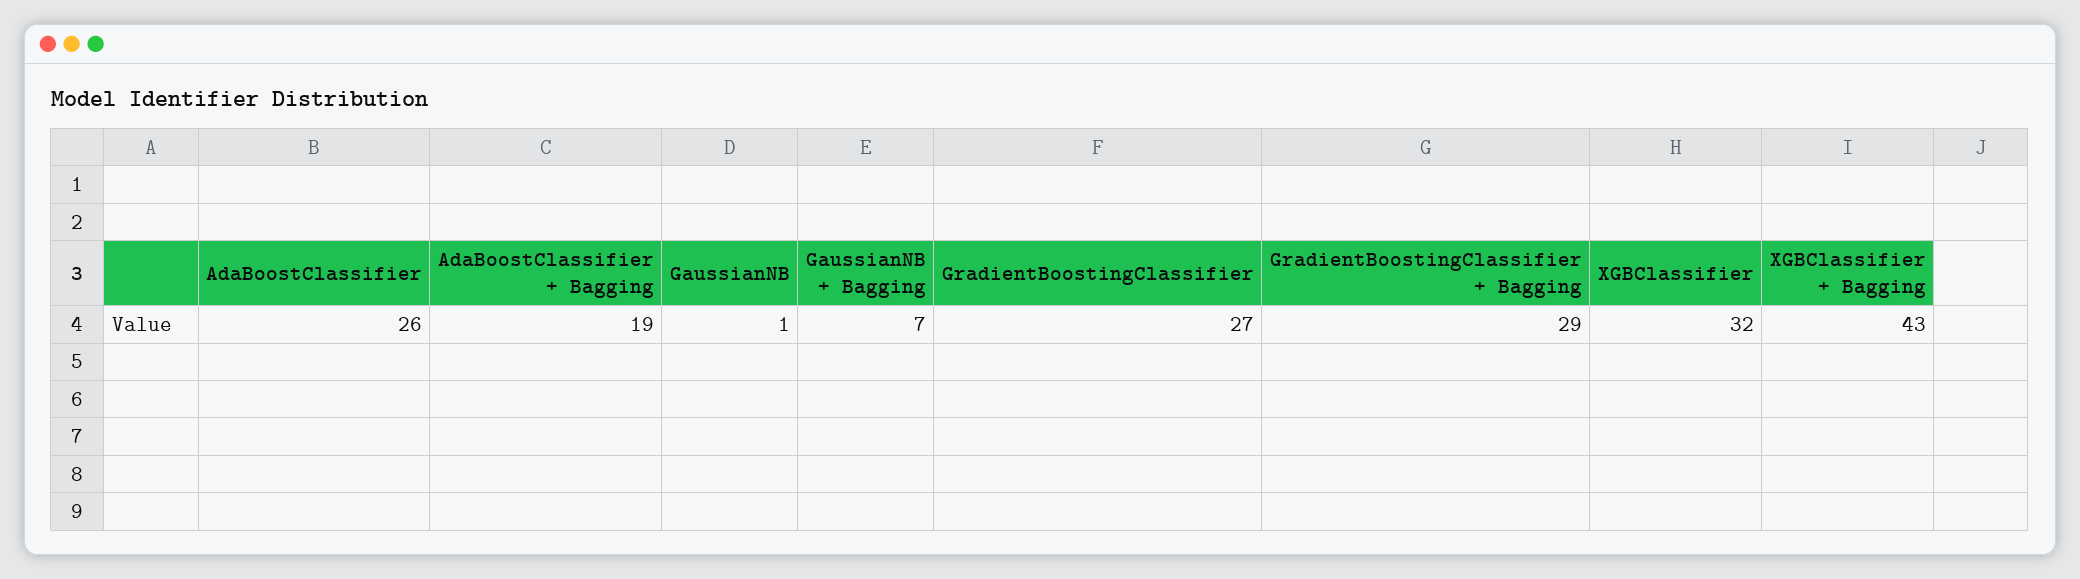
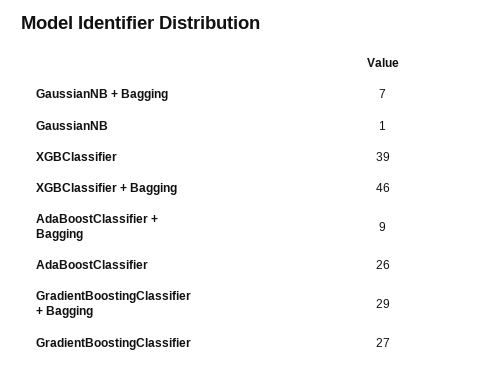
AdaBoostClassifier + Bagging: 19 -> 9
XGBClassifier: 32 -> 39
XGBClassifier + Bagging: 43 -> 46

